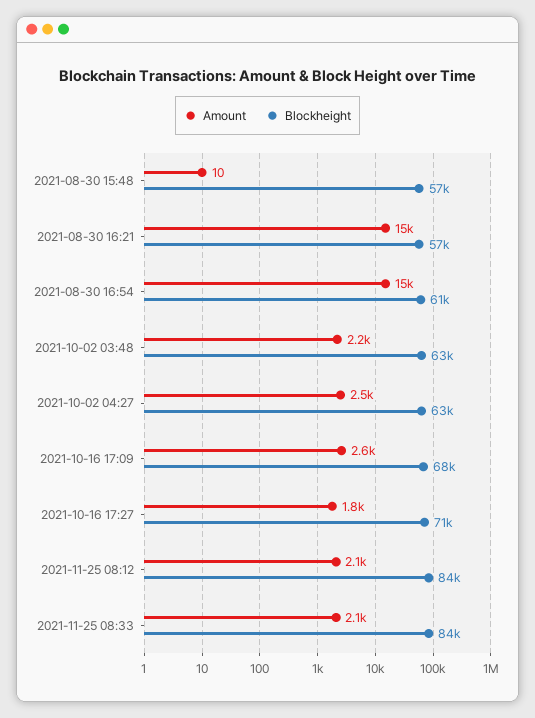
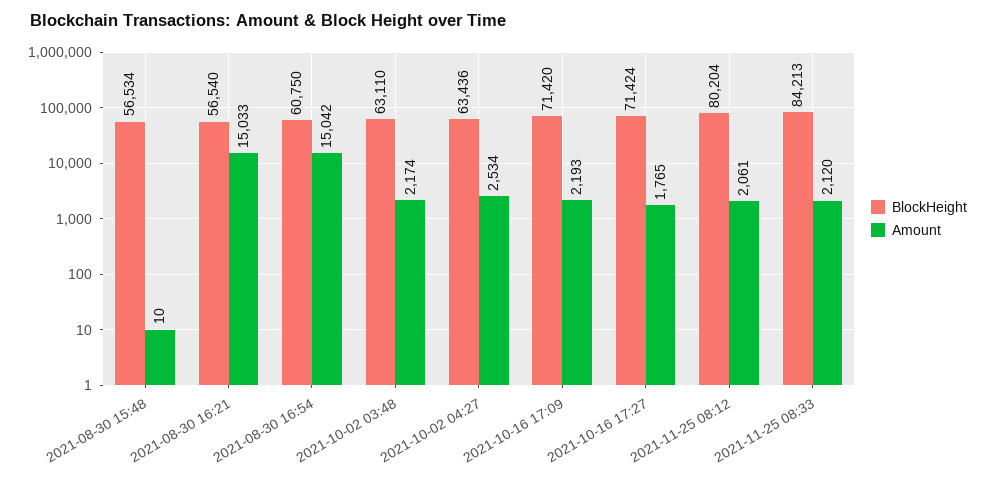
Amount, 2021-10-16 17:09: 2600 -> 2193
Blockheight, 2021-10-16 17:09: 68000 -> 71420
Blockheight, 2021-11-25 08:12: 84000 -> 80204

